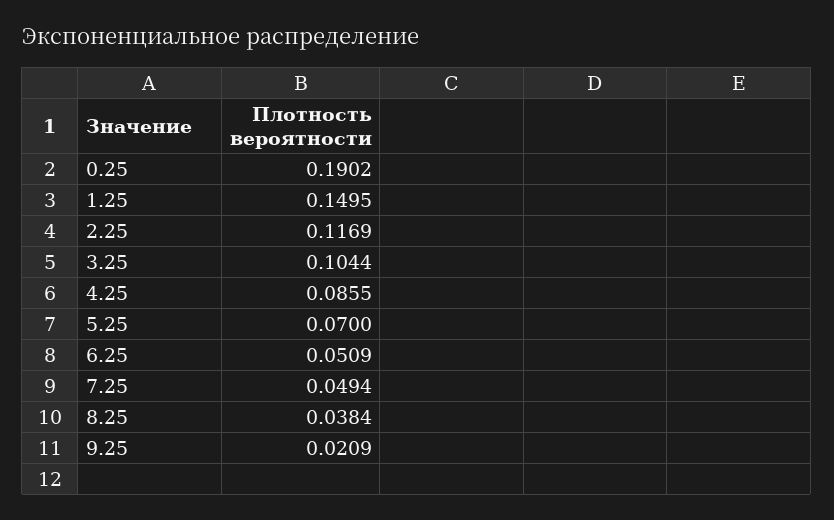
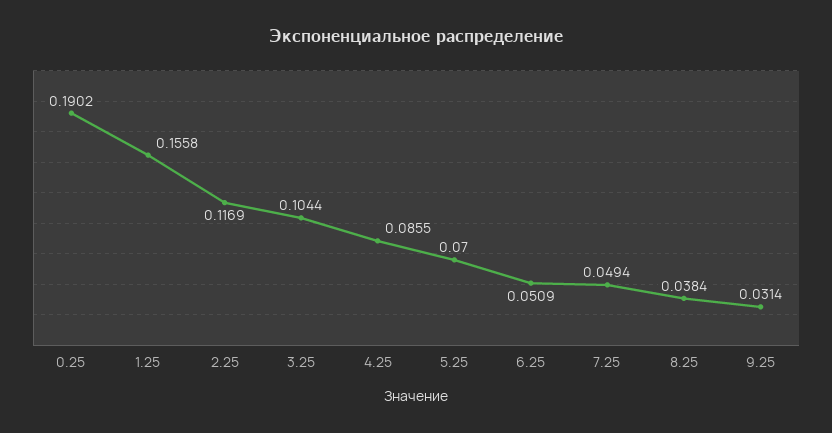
1.25: 0.1495 -> 0.1558
9.25: 0.0209 -> 0.0314

